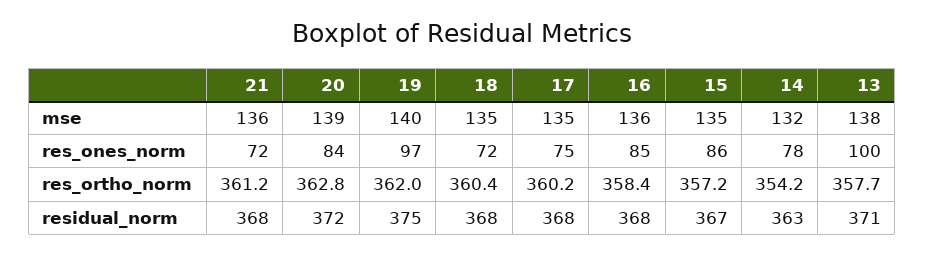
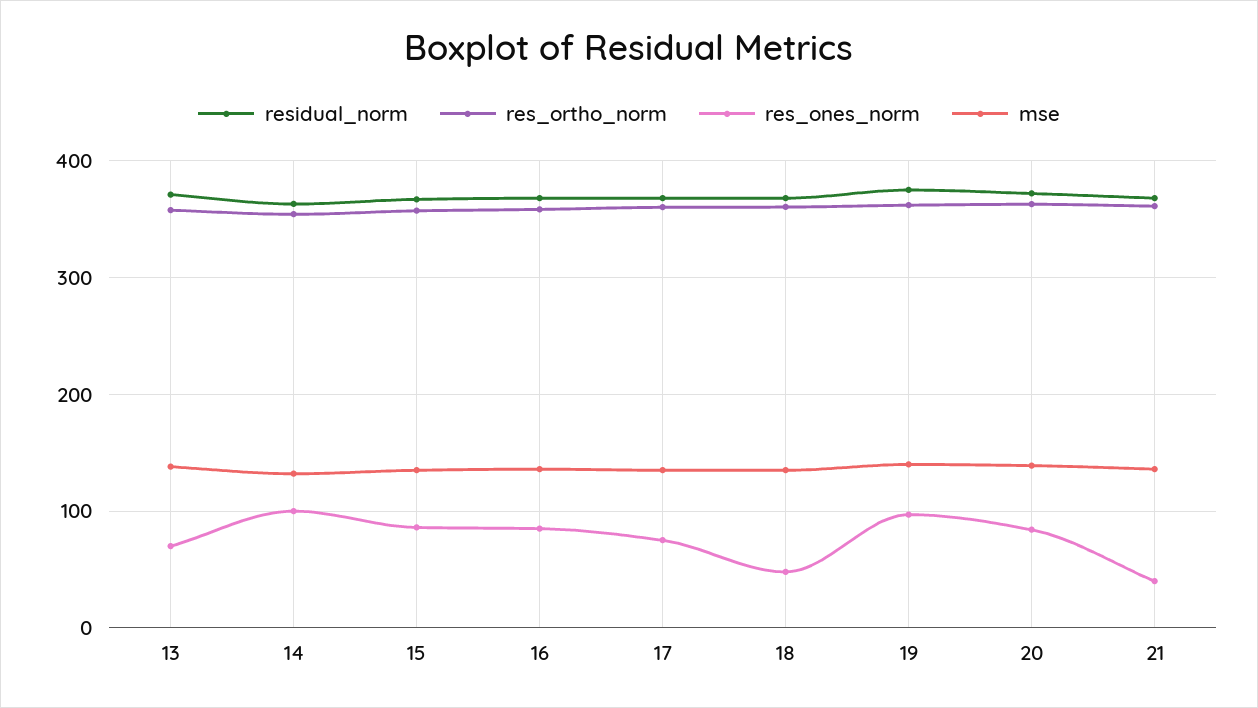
res_ones_norm, 21: 72 -> 40
res_ones_norm, 18: 72 -> 50
res_ones_norm, 14: 78 -> 100
res_ones_norm, 13: 100 -> 70

